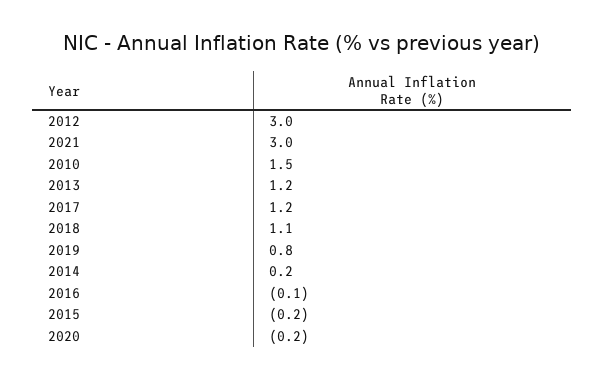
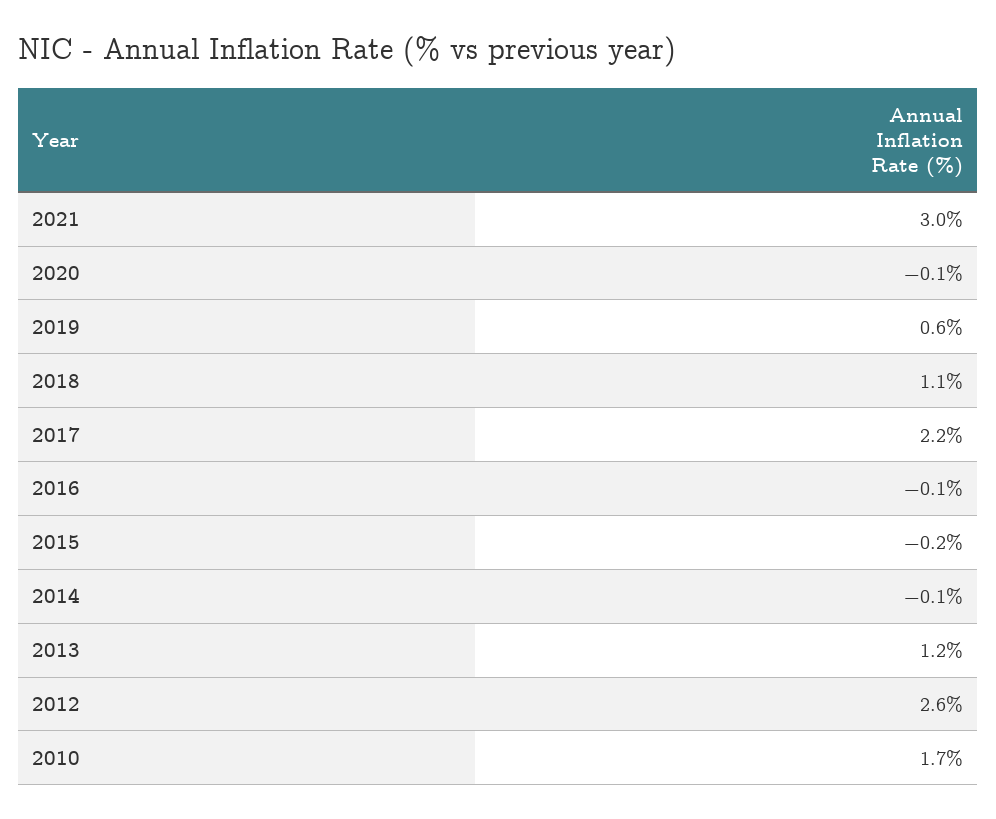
2012: 3 -> 2.6
2010: 1.5 -> 1.7
2017: 1.2 -> 2.2
2019: 0.8 -> 0.6
2014: 0.2 -> -0.1
2020: -0.2 -> -0.1

